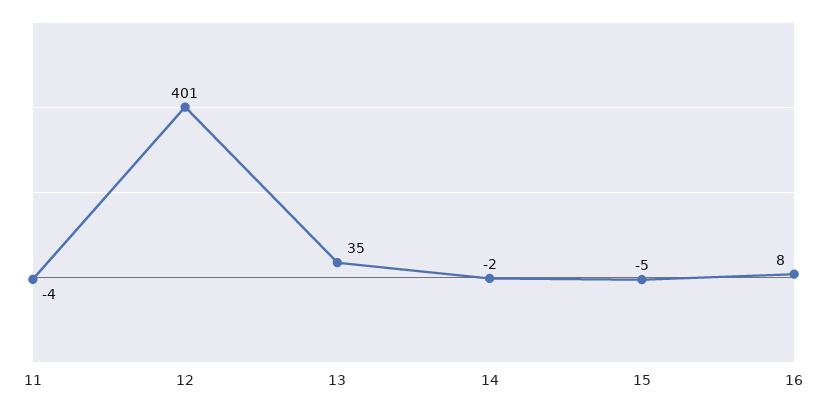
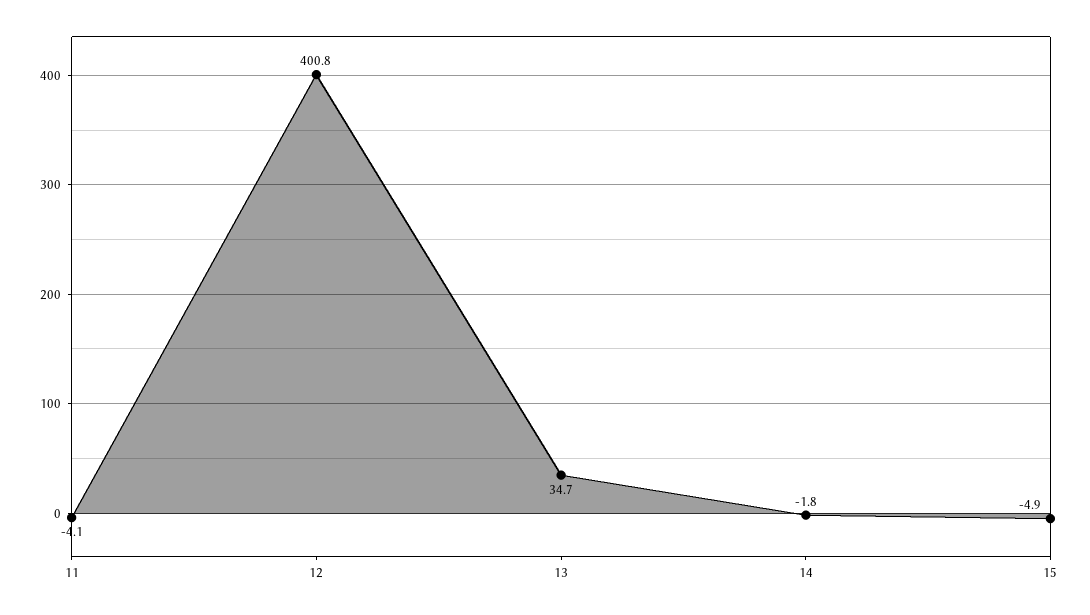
16: 8 -> none

